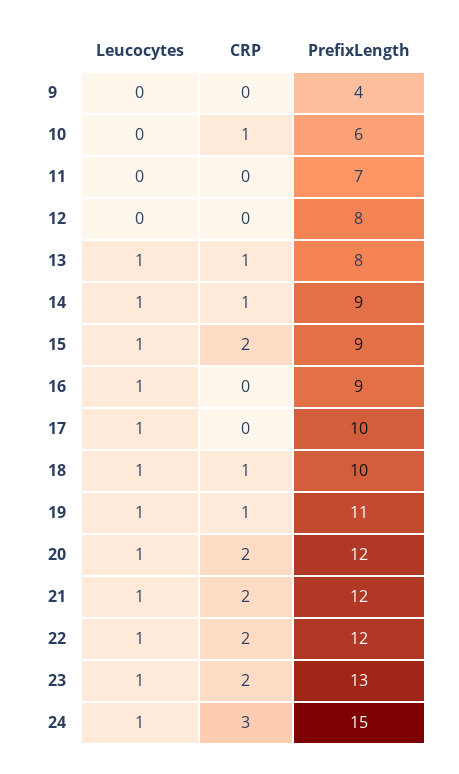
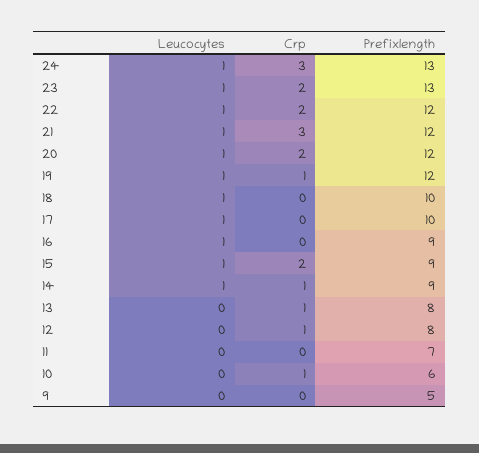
PrefixLength, 9: 4 -> 5
CRP, 12: 0 -> 1
Leucocytes, 13: 1 -> 0
CRP, 18: 1 -> 0
PrefixLength, 19: 11 -> 12
CRP, 21: 2 -> 3
PrefixLength, 24: 15 -> 13

